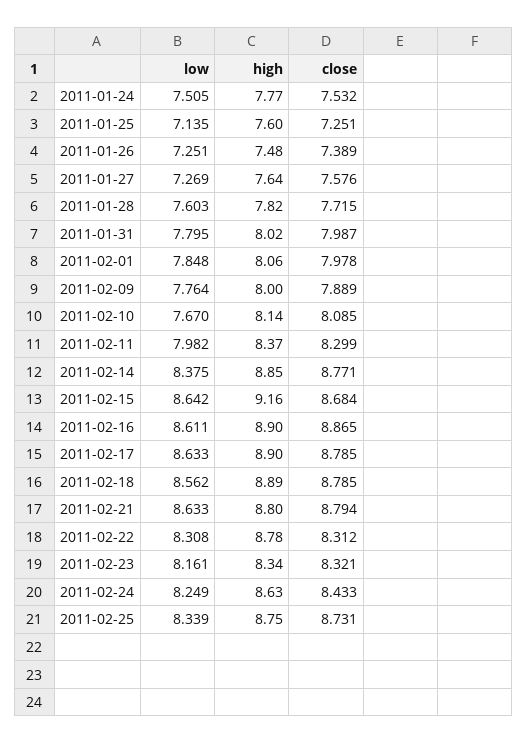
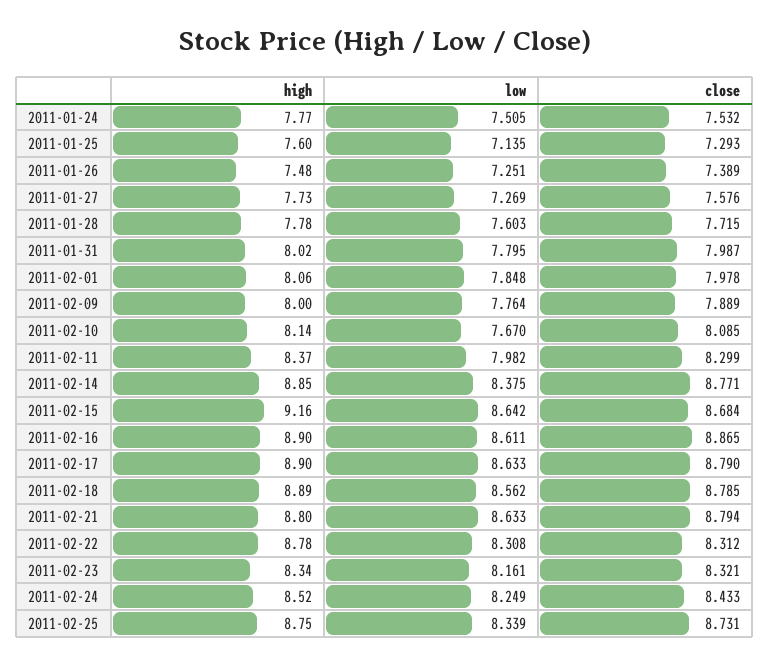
close, 2011-01-25: 7.251 -> 7.293
high, 2011-01-27: 7.64 -> 7.73
high, 2011-01-28: 7.82 -> 7.78
close, 2011-02-17: 8.785 -> 8.79
high, 2011-02-24: 8.63 -> 8.52

